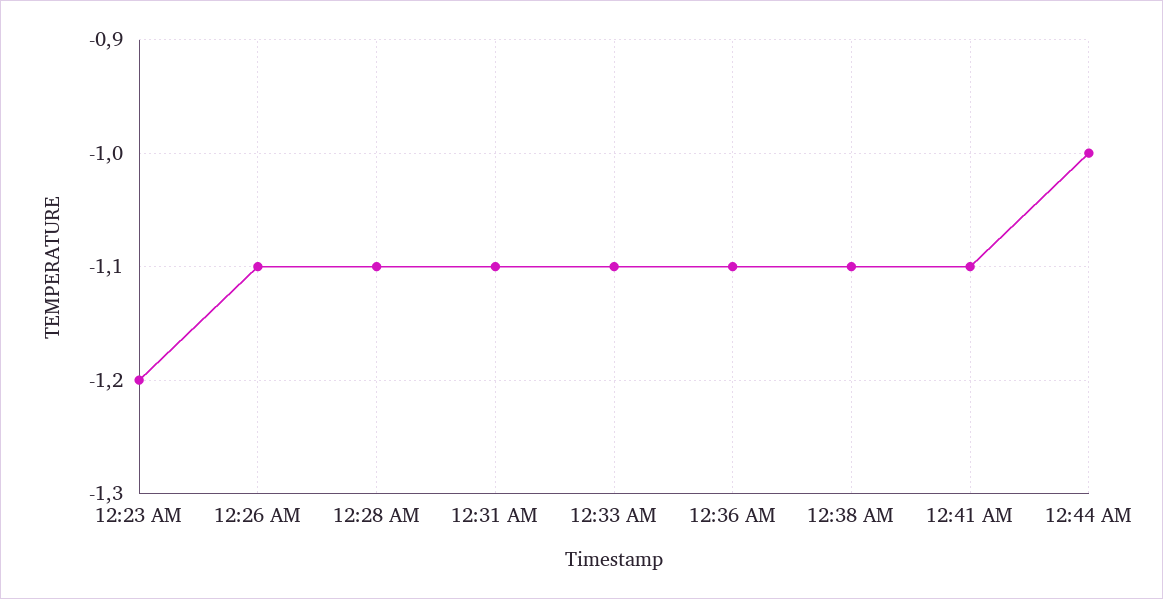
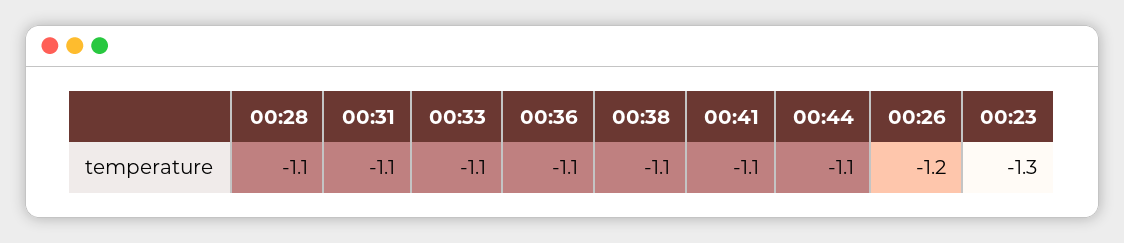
12:23 AM: -1.2 -> -1.3
12:26 AM: -1.1 -> -1.2
12:44 AM: -1 -> -1.1

